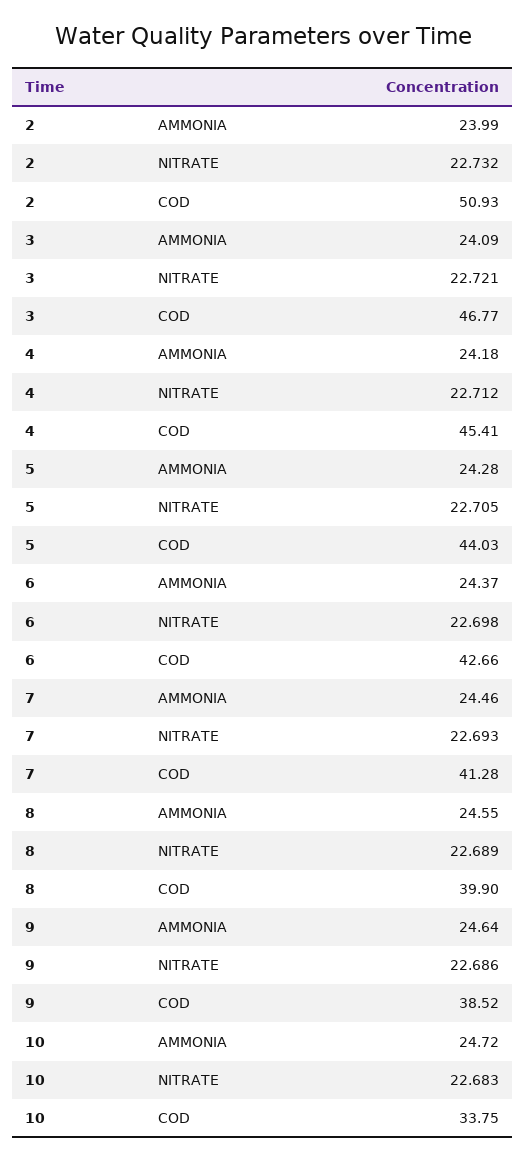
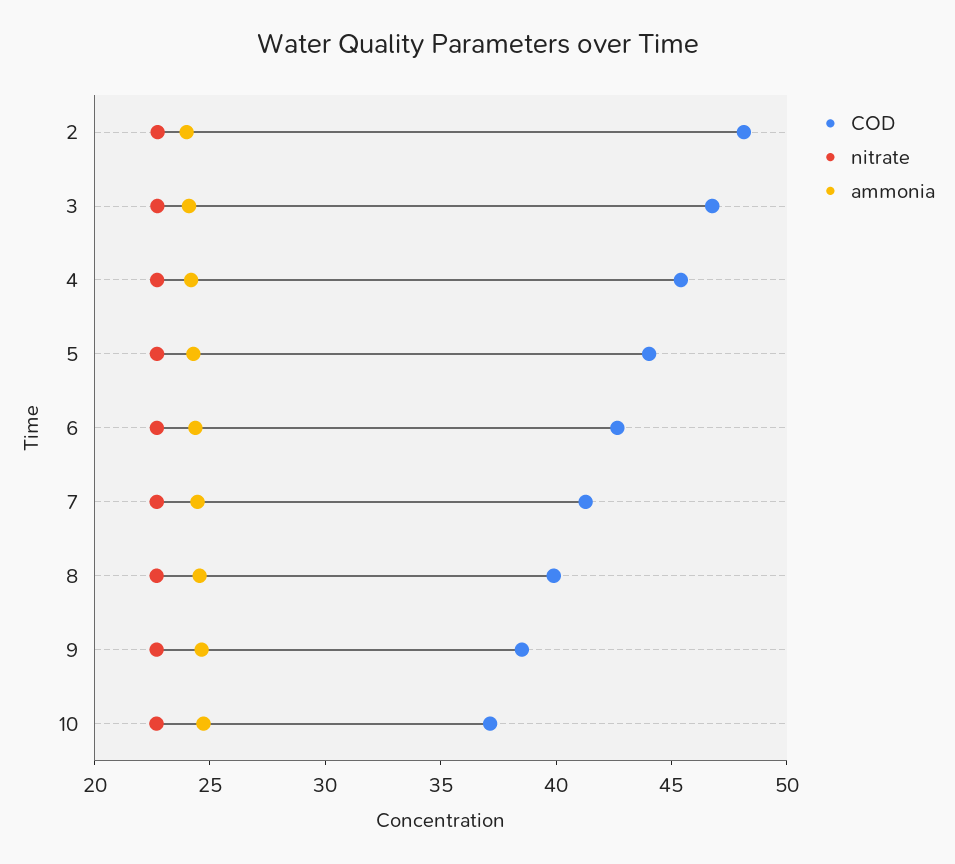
COD, 2: 50.93 -> 48
COD, 10: 33.75 -> 37

